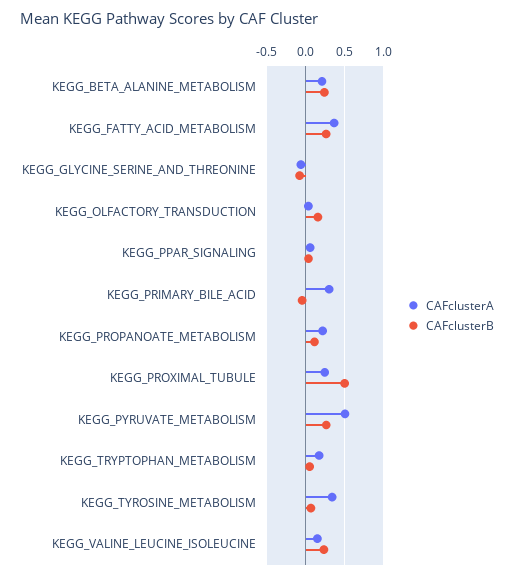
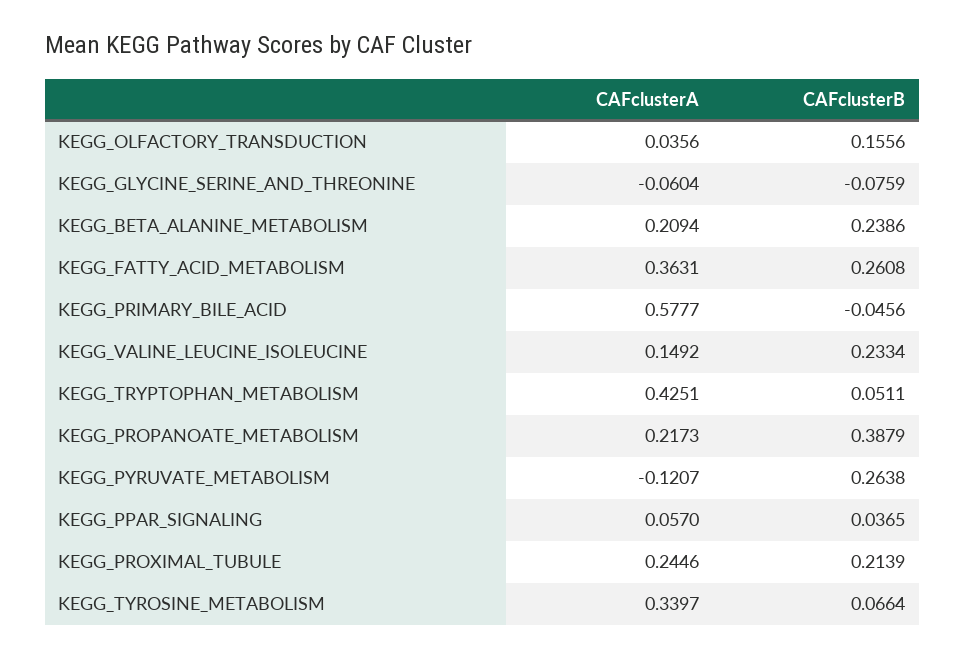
CAFclusterA, KEGG_PRIMARY_BILE_ACID: 0.3 -> 0.5777
CAFclusterB, KEGG_PROPANOATE_METABOLISM: 0.1 -> 0.3879
CAFclusterB, KEGG_PROXIMAL_TUBULE: 0.5 -> 0.2139
CAFclusterA, KEGG_PYRUVATE_METABOLISM: 0.5 -> -0.1207
CAFclusterA, KEGG_TRYPTOPHAN_METABOLISM: 0.2 -> 0.4251

